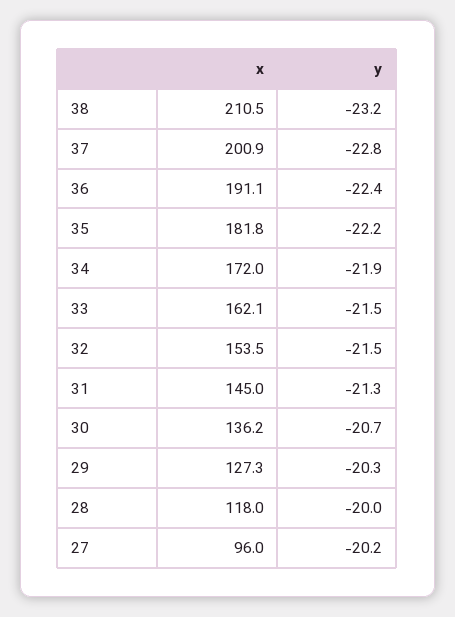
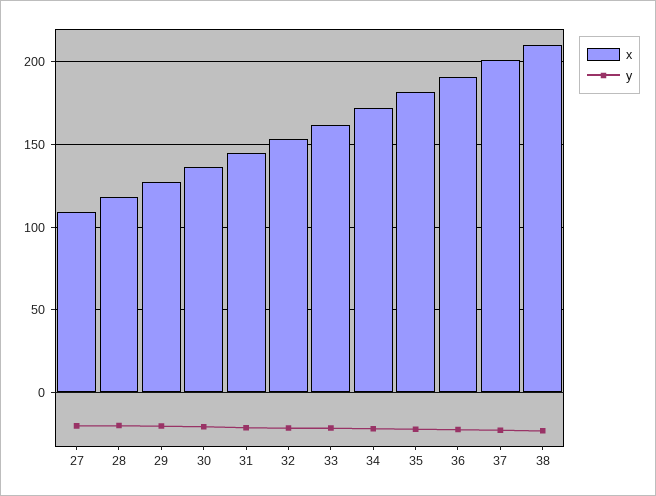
x, 27: 96 -> 110

